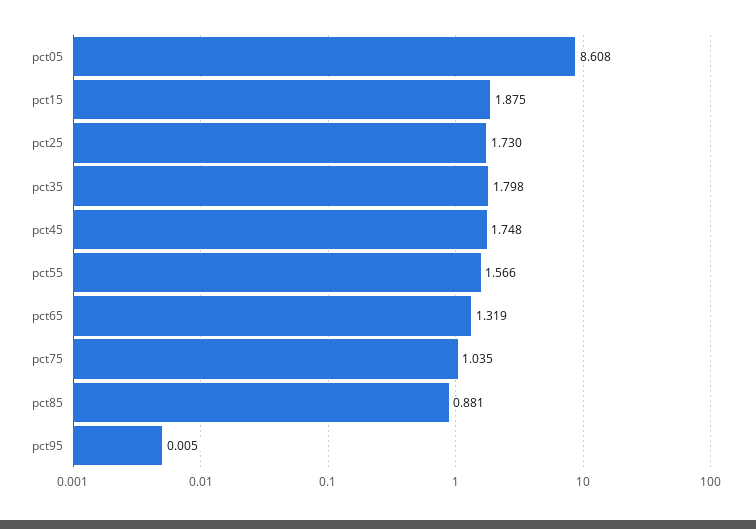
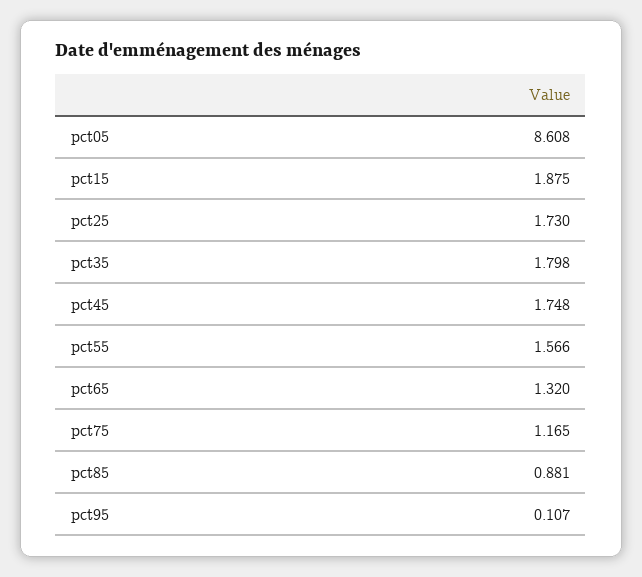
pct65: 1.319 -> 1.32
pct75: 1.035 -> 1.165
pct95: 0.005 -> 0.107

